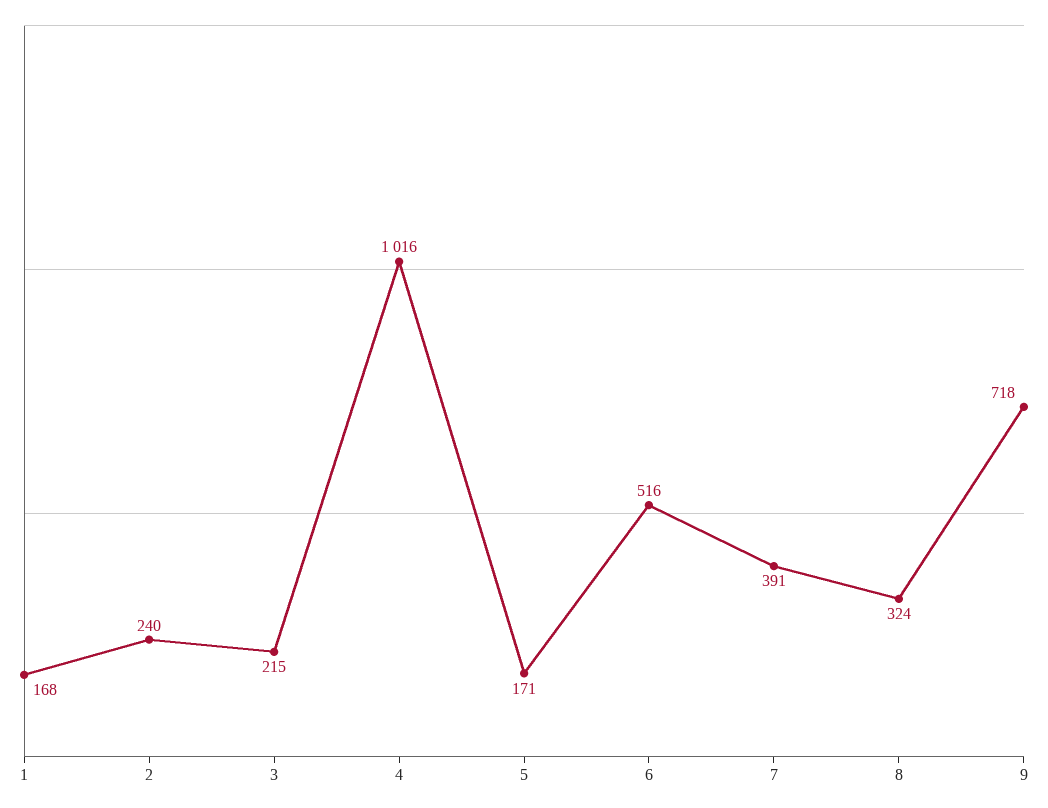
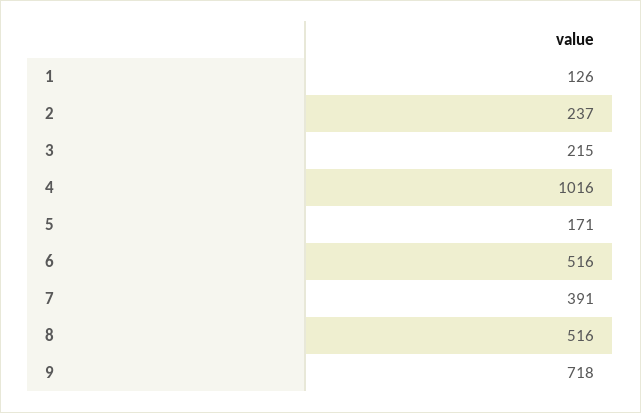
1: 168 -> 126
2: 240 -> 237
8: 324 -> 516

